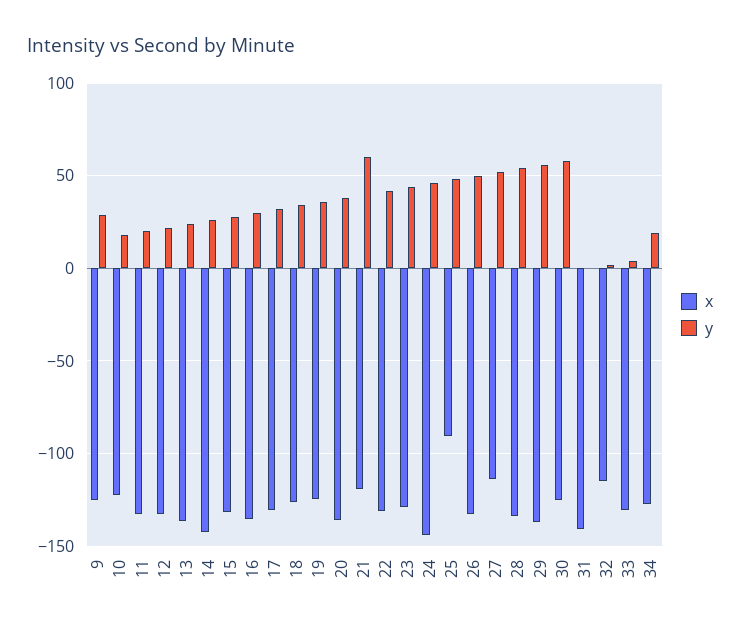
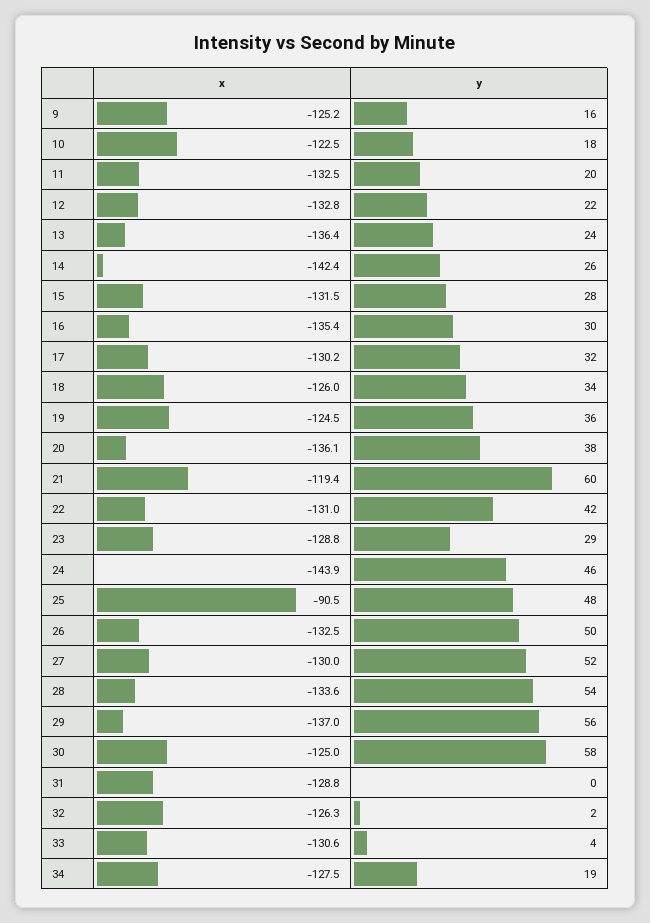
y, 9: 30 -> 16
y, 23: 45 -> 29
x, 27: -115 -> -130
x, 31: -140 -> -128.8
x, 32: -115 -> -126.3

